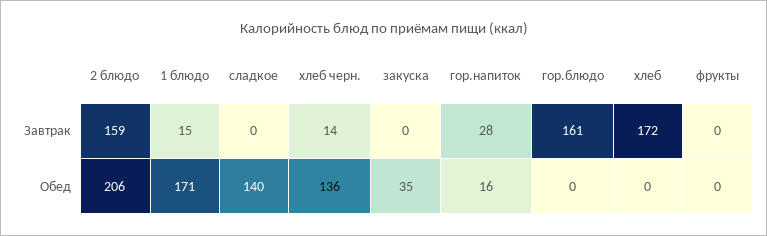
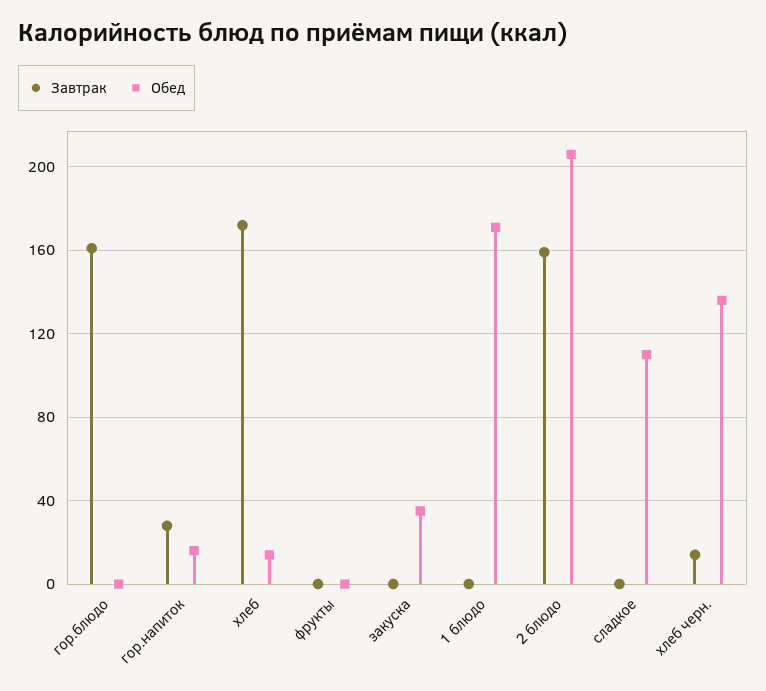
Завтрак, 1 блюдо: 15 -> 0
Обед, сладкое: 140 -> 110
Обед, хлеб: 0 -> 15

